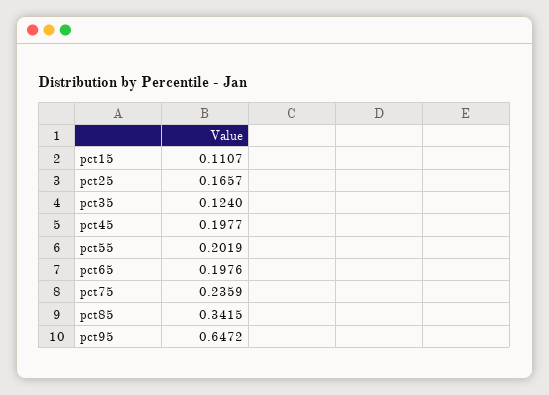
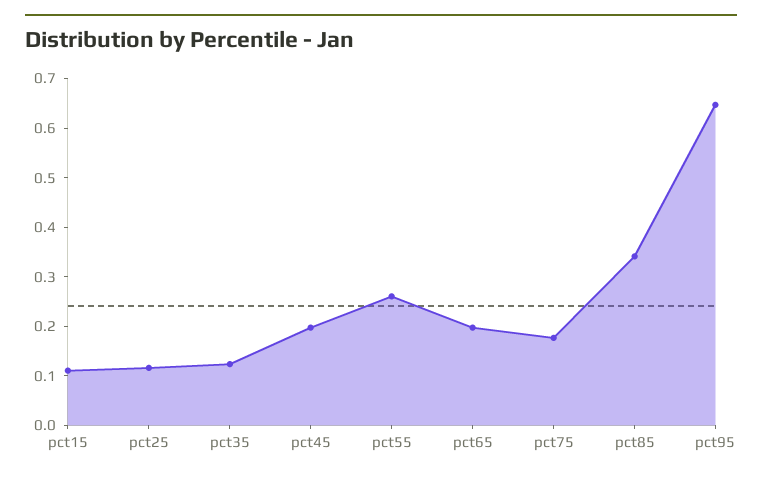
pct25: 0.1657 -> 0.12
pct55: 0.2019 -> 0.26
pct75: 0.2359 -> 0.18

